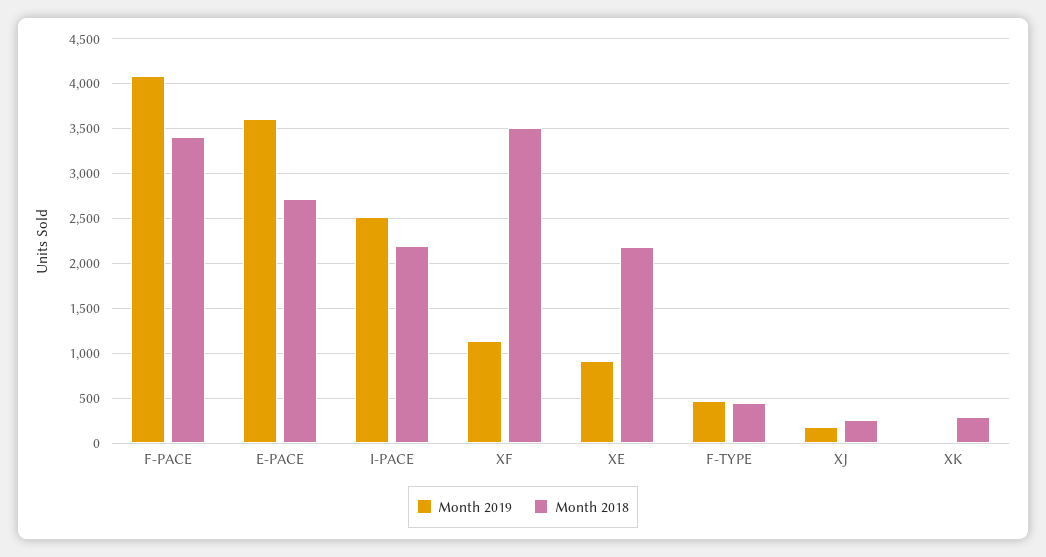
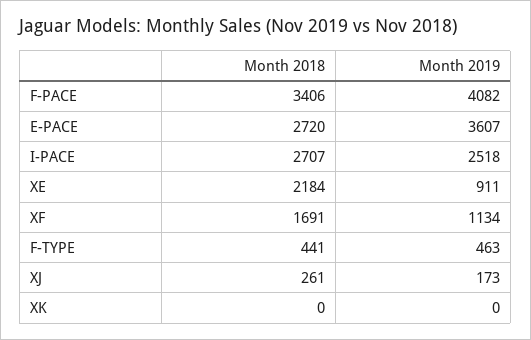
Month 2018, I-PACE: 2200 -> 2707
Month 2018, XF: 3500 -> 1691
Month 2018, XK: 300 -> 0

